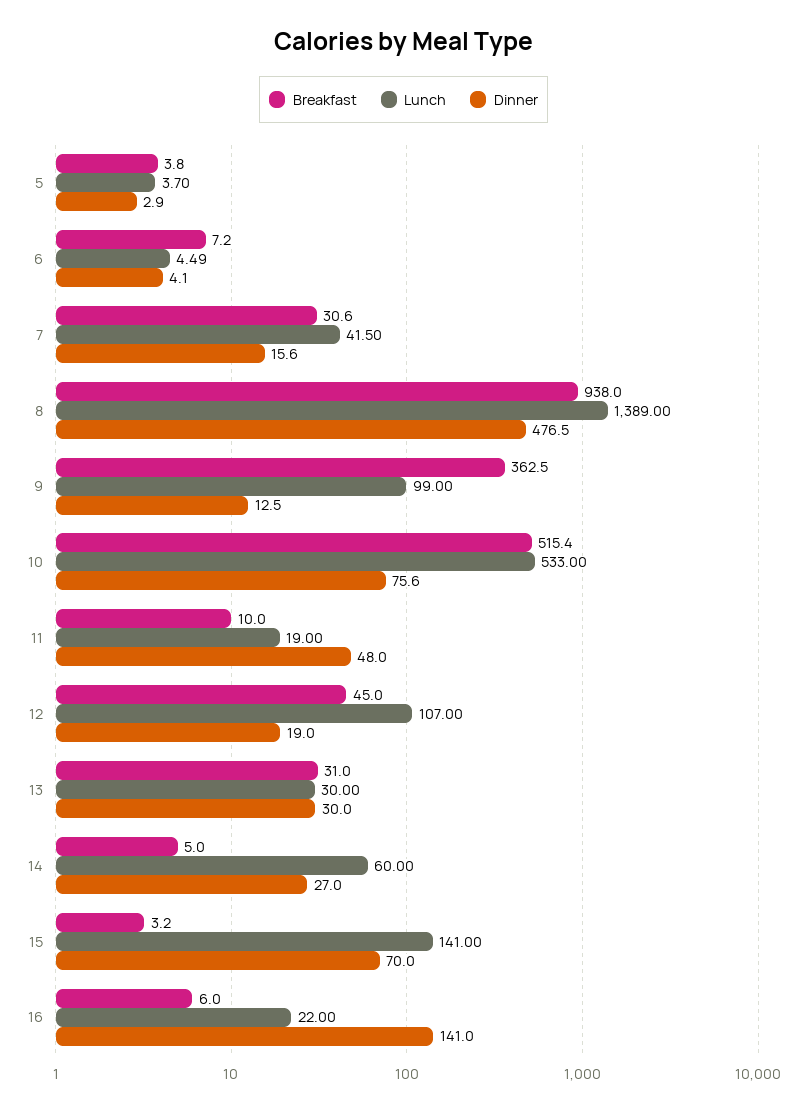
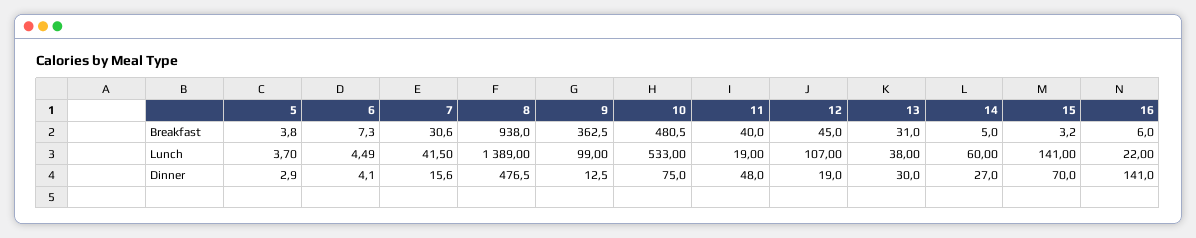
Breakfast, 6: 7.2 -> 7.3
Breakfast, 10: 515.4 -> 480.5
Dinner, 10: 75.6 -> 75
Breakfast, 11: 10 -> 40
Lunch, 13: 30 -> 38

